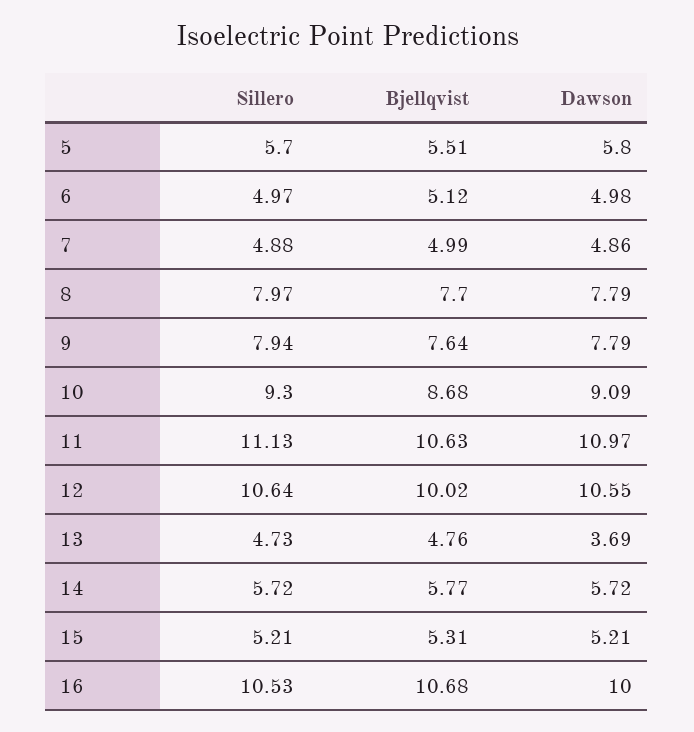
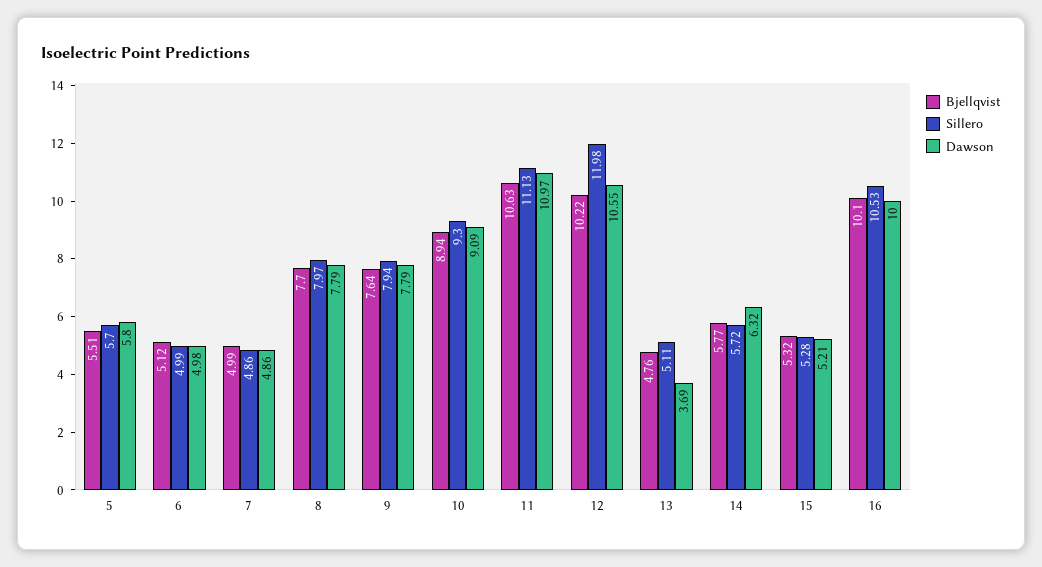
Sillero, 6: 4.97 -> 4.99
Sillero, 7: 4.88 -> 4.86
Bjellqvist, 10: 8.68 -> 8.94
Sillero, 12: 10.64 -> 11.98
Bjellqvist, 12: 10.02 -> 10.22
Sillero, 13: 4.73 -> 5.11
Dawson, 14: 5.72 -> 6.32
Sillero, 15: 5.21 -> 5.28
Bjellqvist, 15: 5.31 -> 5.32
Bjellqvist, 16: 10.68 -> 10.1

